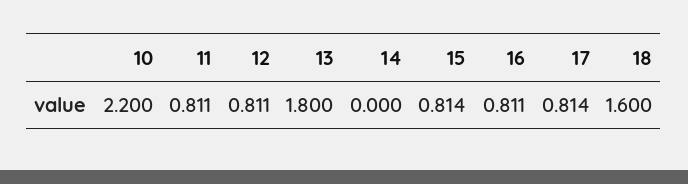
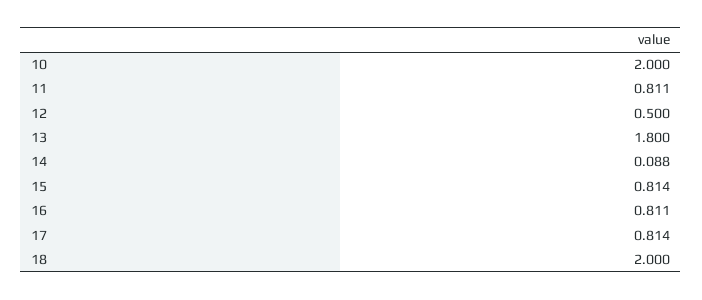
10: 2.2 -> 2
12: 0.811 -> 0.5
14: 0 -> 0.088
18: 1.6 -> 2

